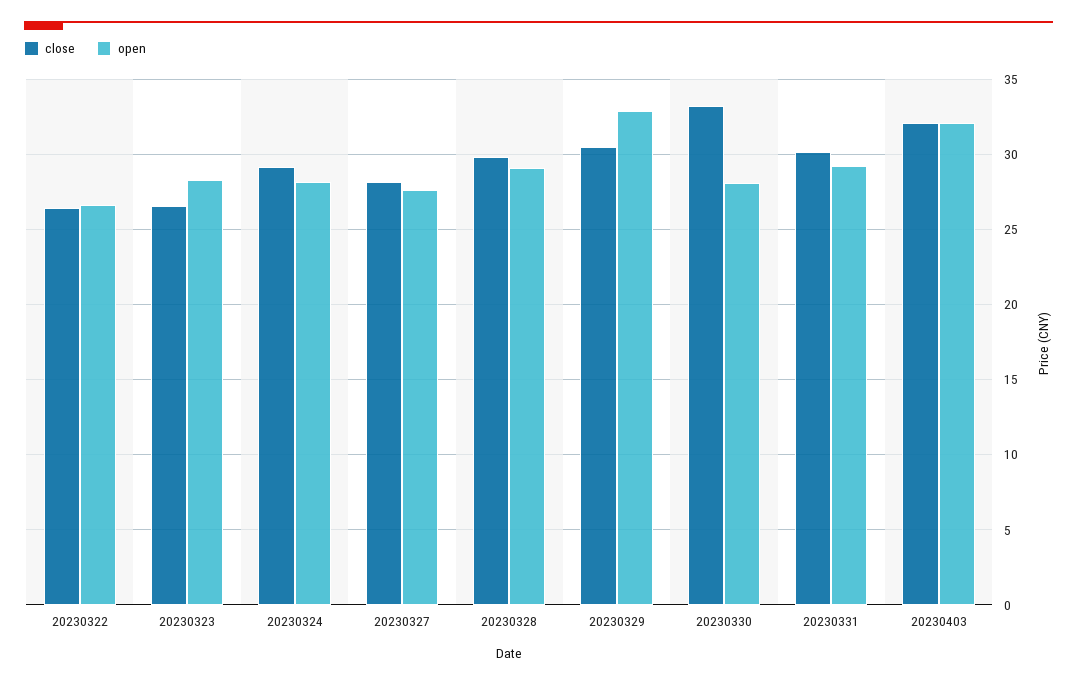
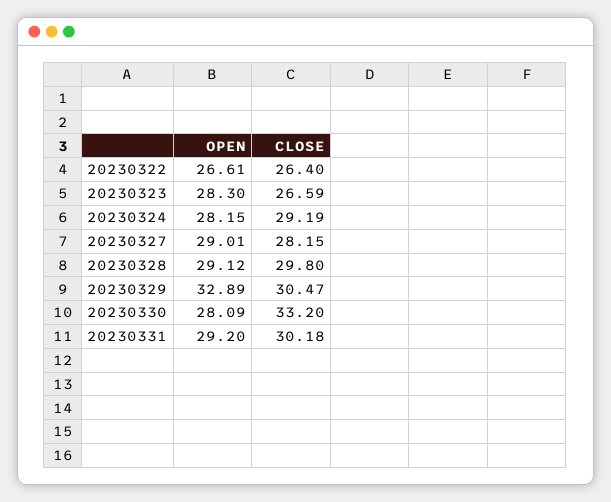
open, 20230327: 27.5 -> 29.01
close, 20230403: 32 -> none
open, 20230403: 32 -> none

